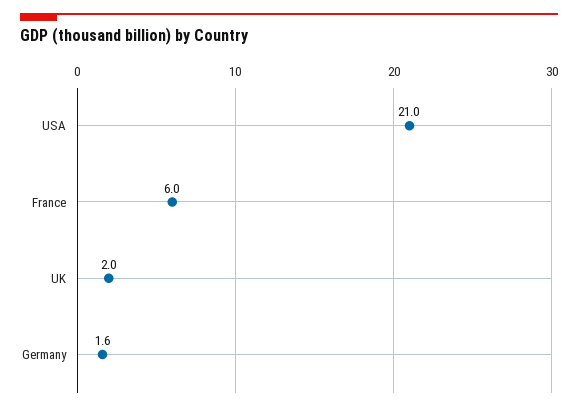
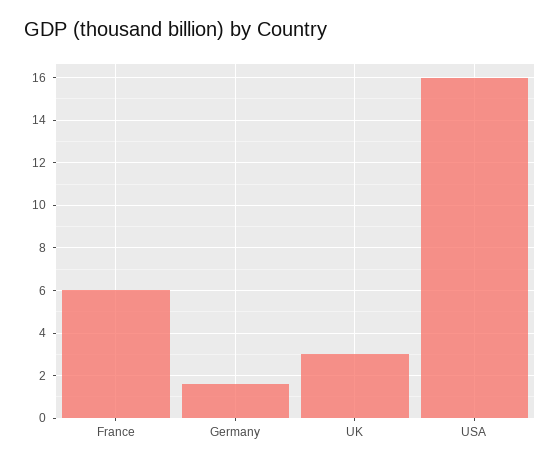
USA: 21 -> 16
UK: 2 -> 3

